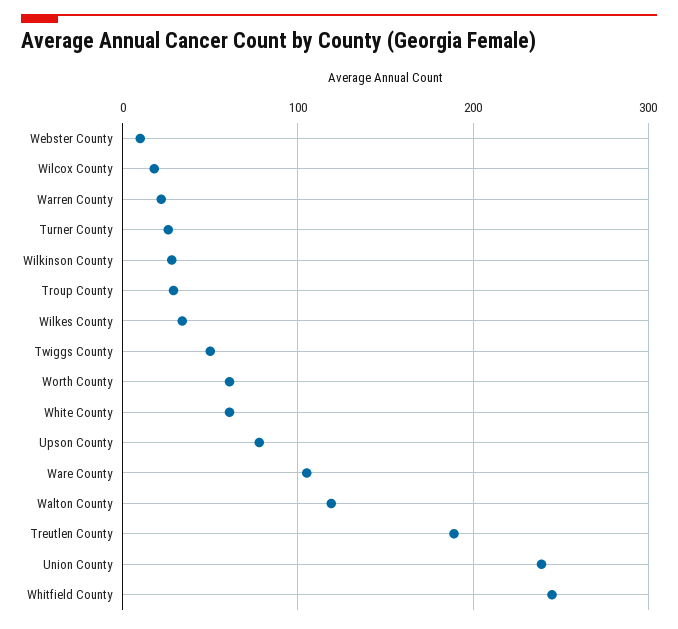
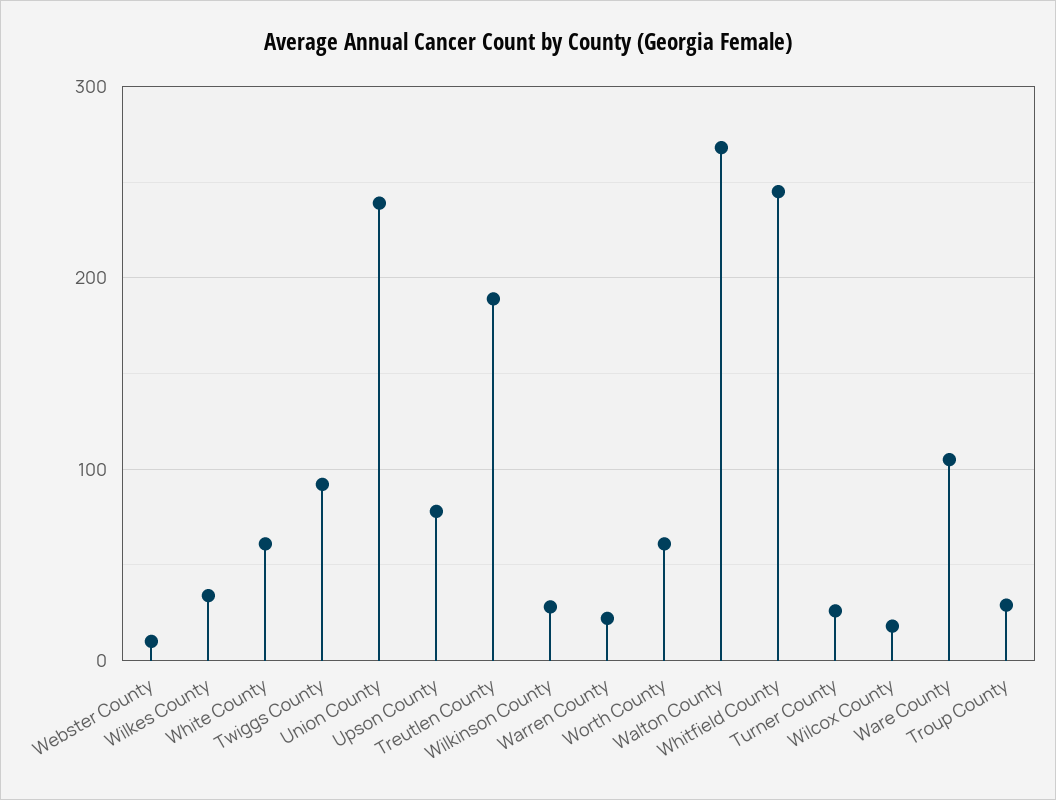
Twiggs County: 50 -> 90
Walton County: 120 -> 270

